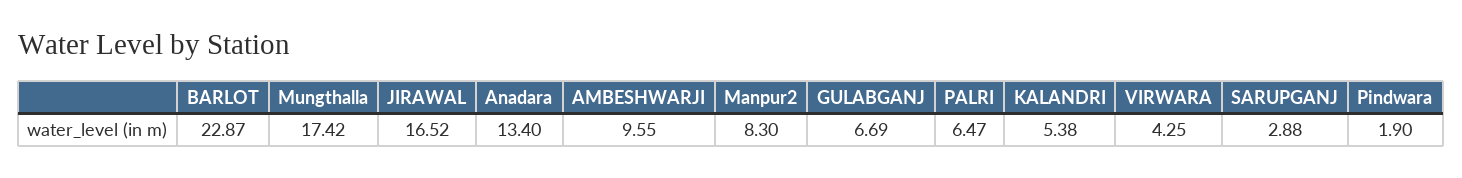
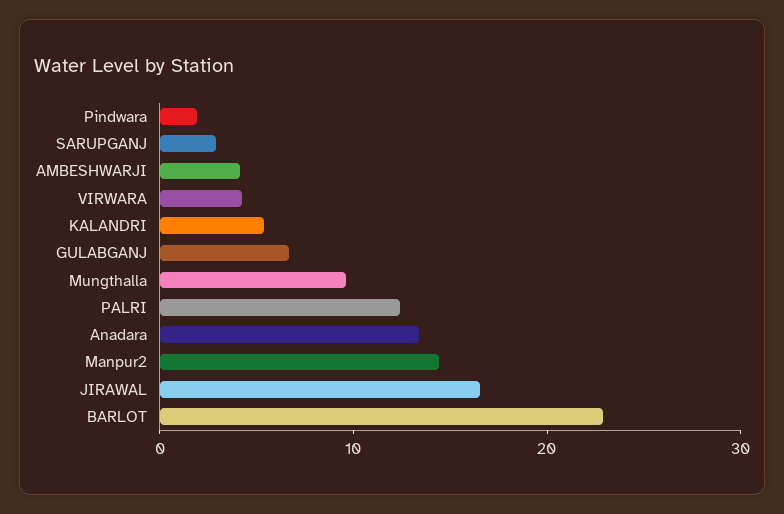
Mungthalla: 17.42 -> 10
AMBESHWARJI: 9.55 -> 4
Manpur2: 8.3 -> 14
PALRI: 6.47 -> 12

